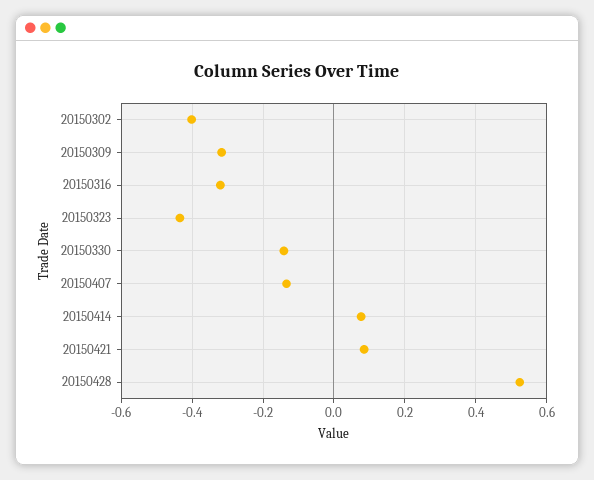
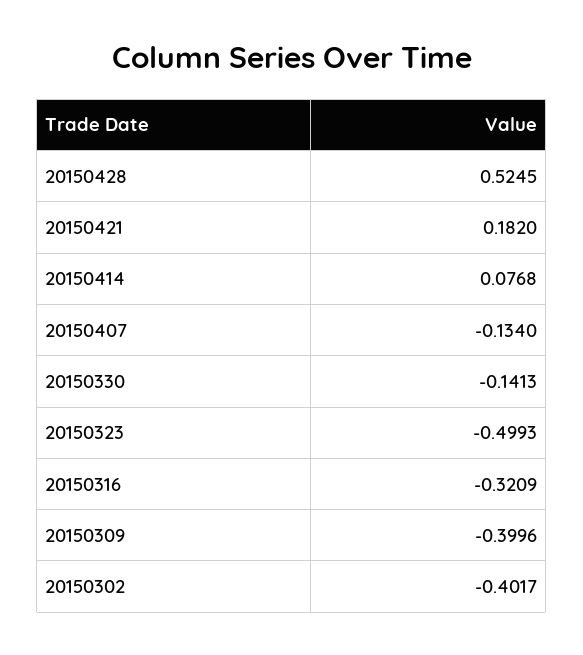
20150309: -0.32 -> -0.3996
20150323: -0.44 -> -0.4993
20150421: 0.08 -> 0.182

